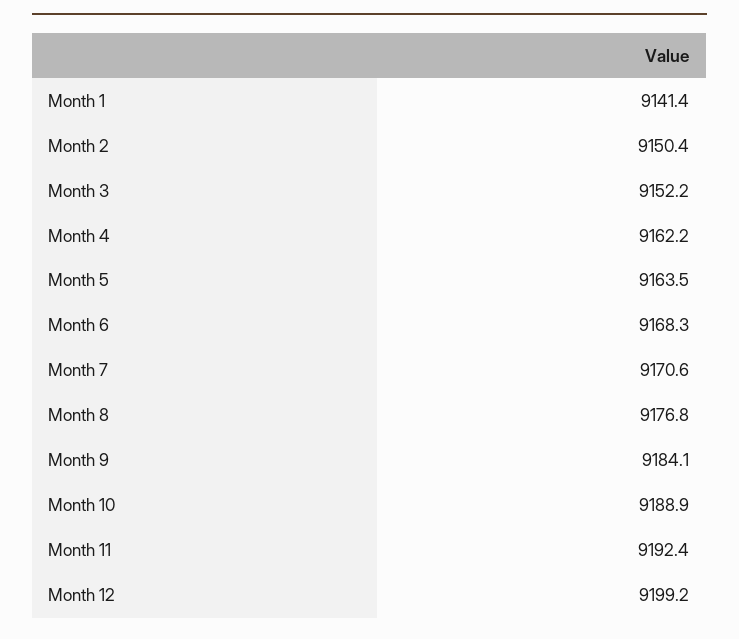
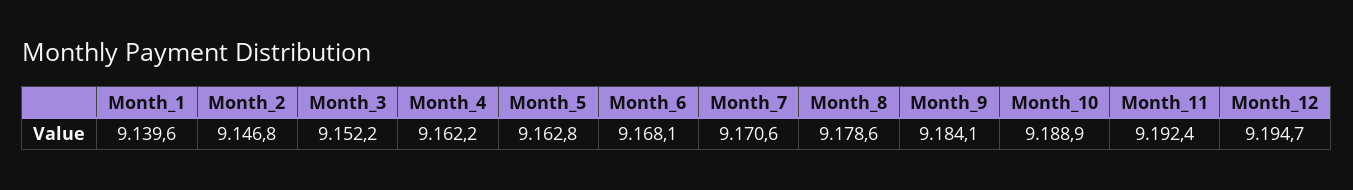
Month 1: 9141.4 -> 9139.6
Month 2: 9150.4 -> 9146.8
Month 5: 9163.5 -> 9162.8
Month 6: 9168.3 -> 9168.1
Month 8: 9176.8 -> 9178.6
Month 12: 9199.2 -> 9194.7

